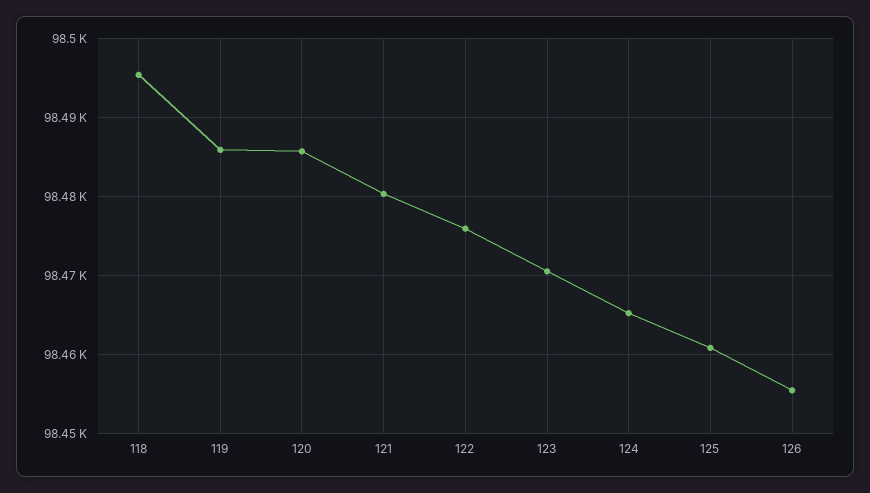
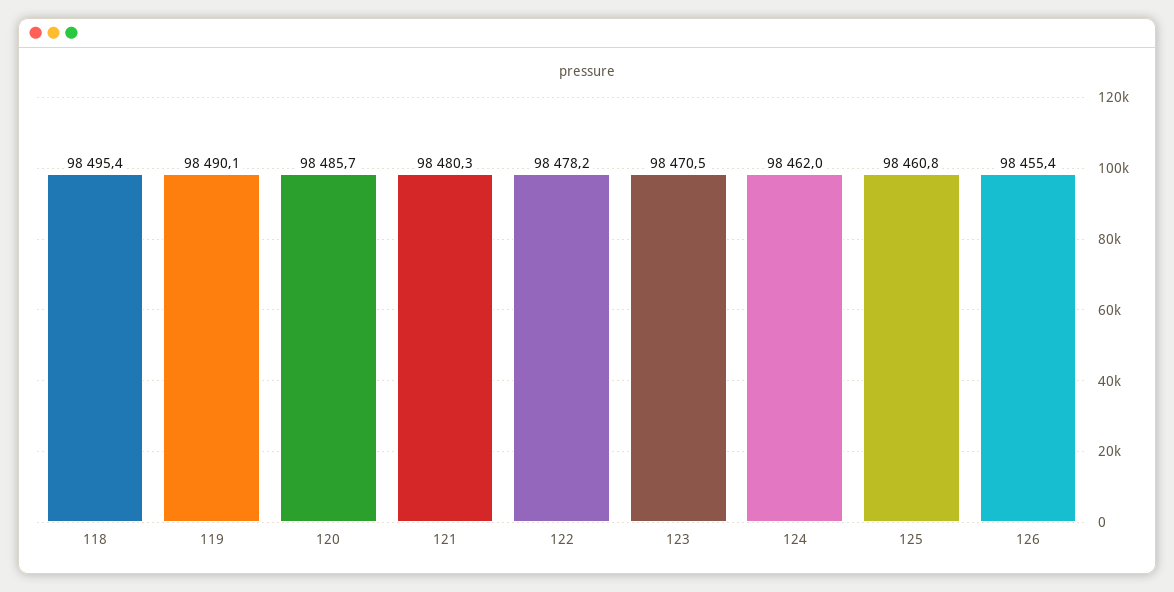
119: 98486 -> 98490.1
122: 98476 -> 98478.2
124: 98465 -> 98462

